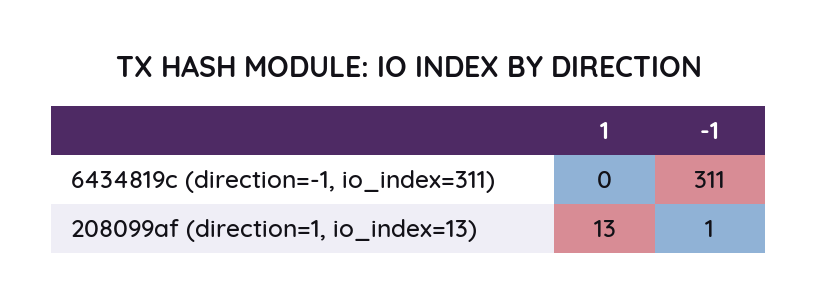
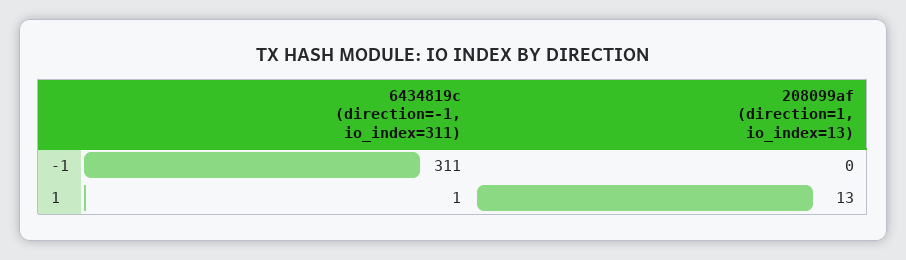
1, 6434819c (direction=-1, io_index=311): 0 -> 1
-1, 208099af (direction=1, io_index=13): 1 -> 0

